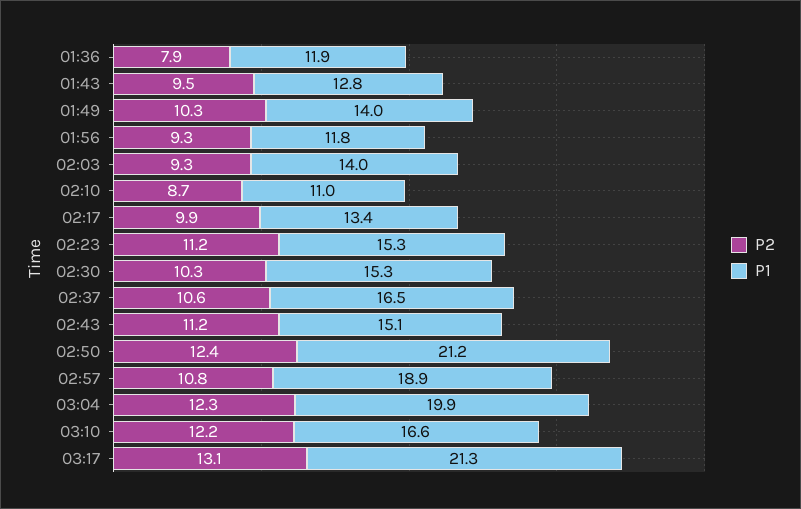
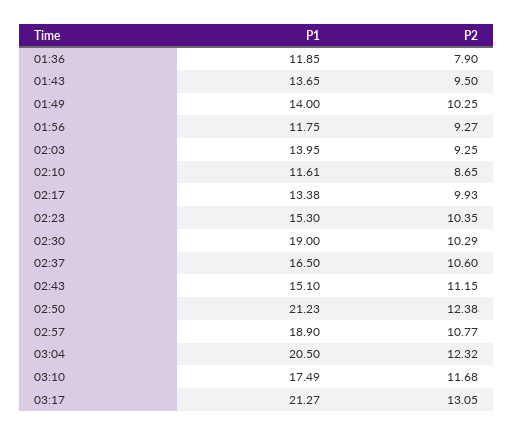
P1, 01:43: 12.8 -> 13.65
P1, 02:10: 11 -> 11.61
P2, 02:23: 11.2 -> 10.35
P1, 02:30: 15.3 -> 19
P1, 03:04: 19.9 -> 20.5
P2, 03:10: 12.2 -> 11.68
P1, 03:10: 16.6 -> 17.49

